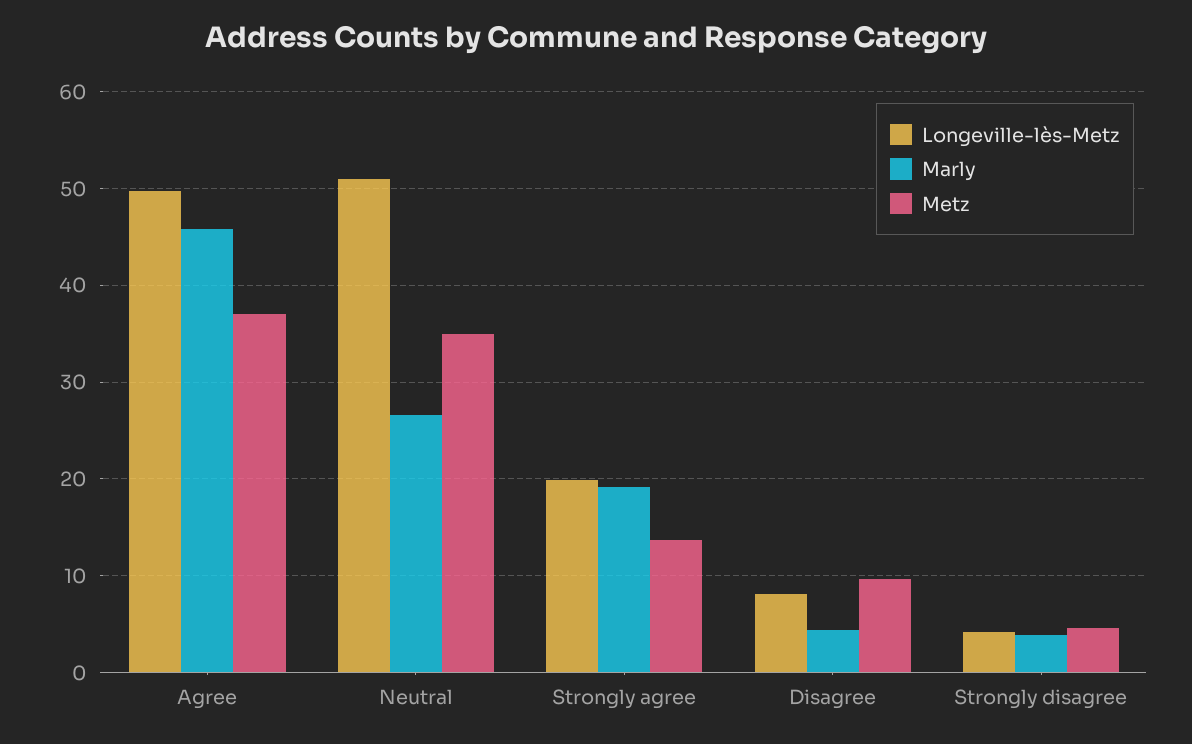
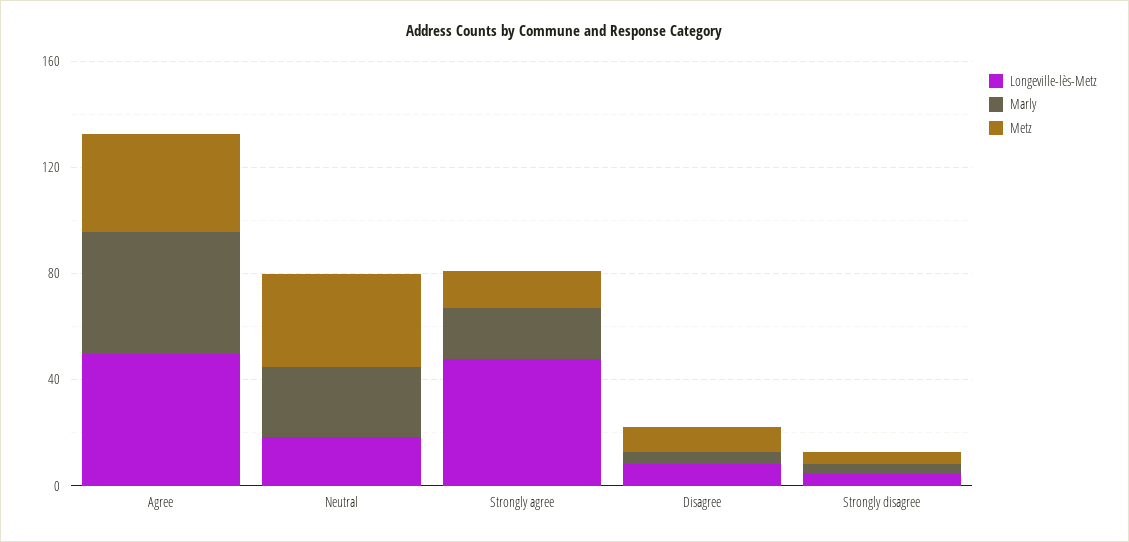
Longeville-lès-Metz, Neutral: 51 -> 20
Longeville-lès-Metz, Strongly agree: 20 -> 50

